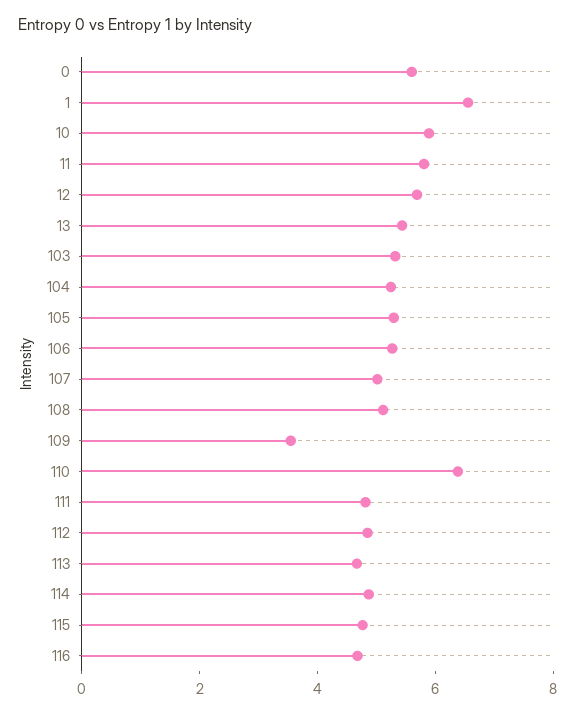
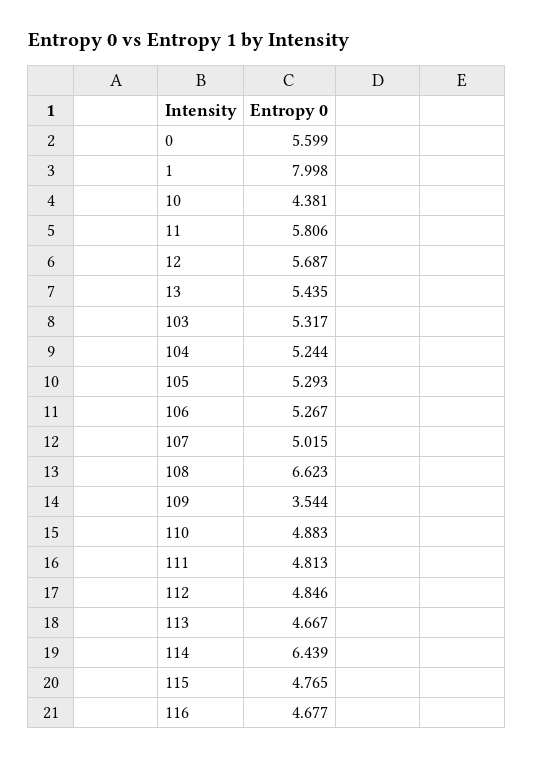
1: 6.5 -> 7.998
10: 6 -> 4.381
108: 5 -> 6.623
110: 6.5 -> 4.883
114: 5 -> 6.439

